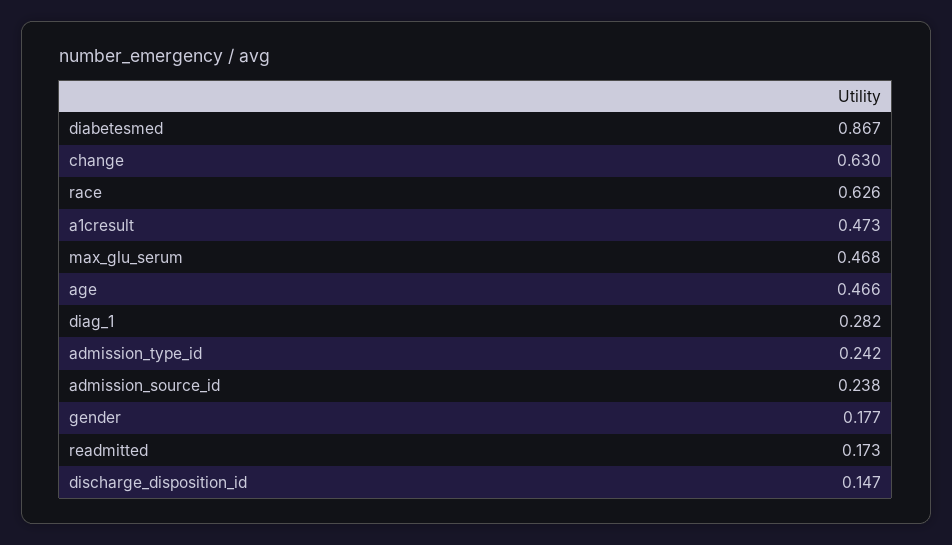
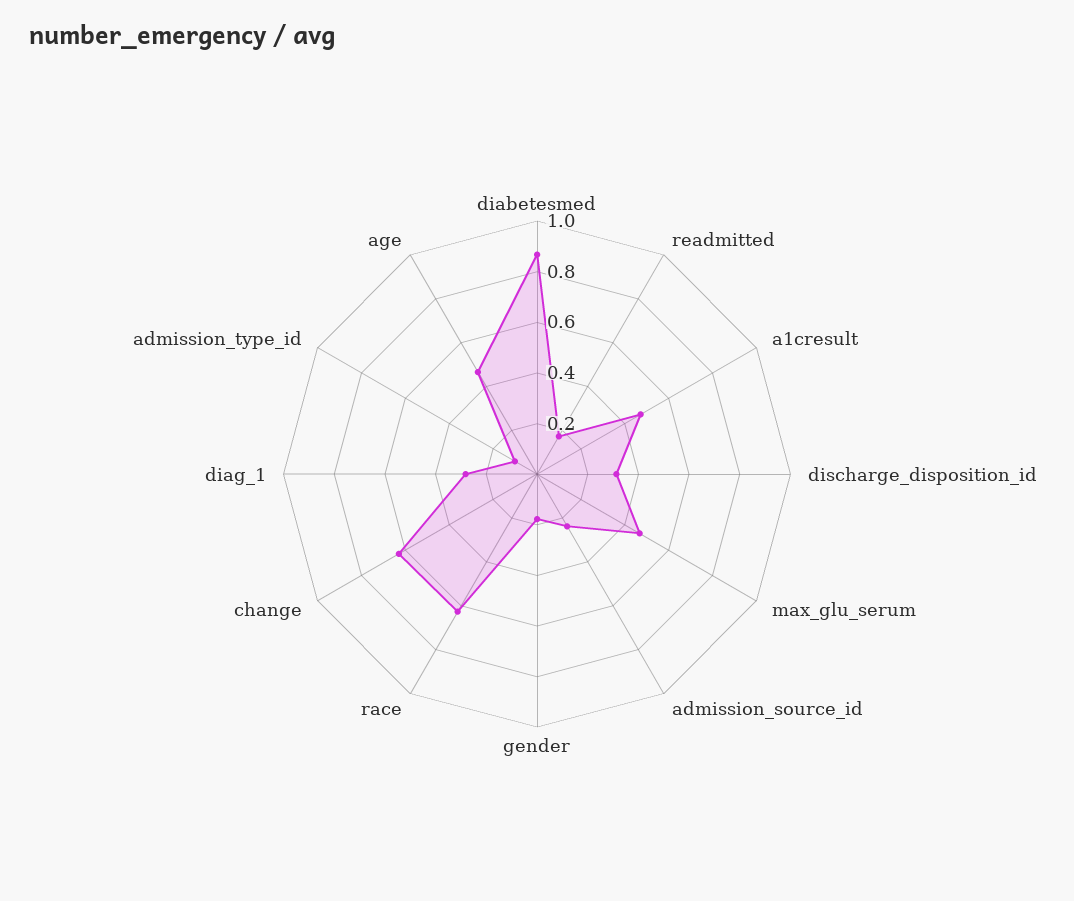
admission_type_id: 0.242 -> 0.1
discharge_disposition_id: 0.147 -> 0.3

